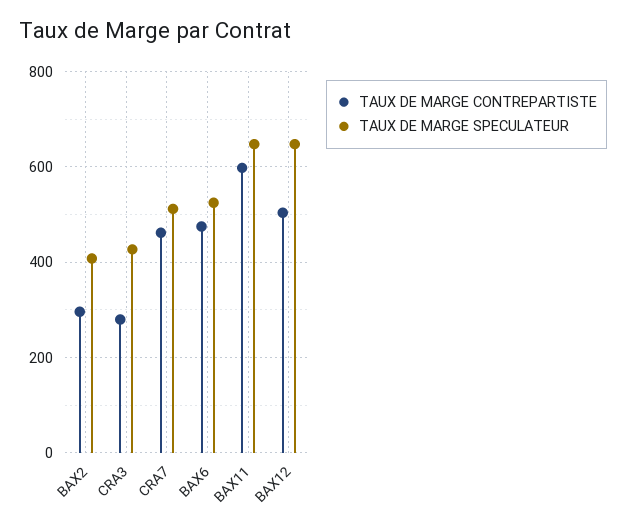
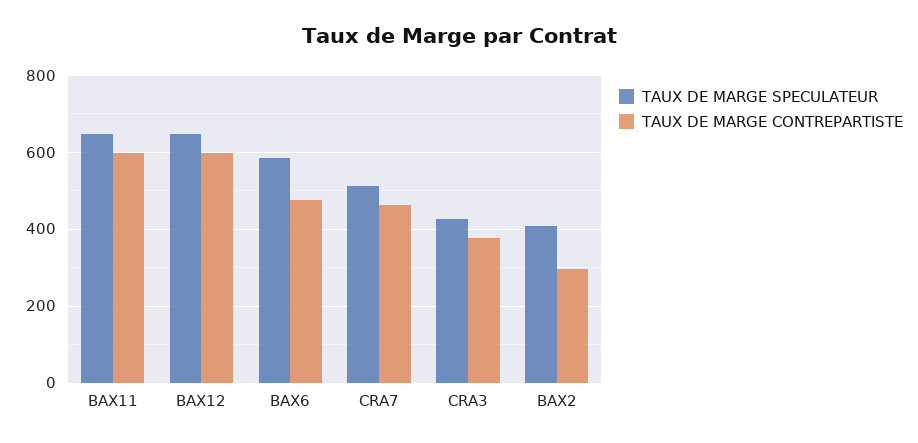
TAUX DE MARGE CONTREPARTISTE, CRA3: 280 -> 380
TAUX DE MARGE SPECULATEUR, BAX6: 520 -> 580
TAUX DE MARGE CONTREPARTISTE, BAX12: 500 -> 600

